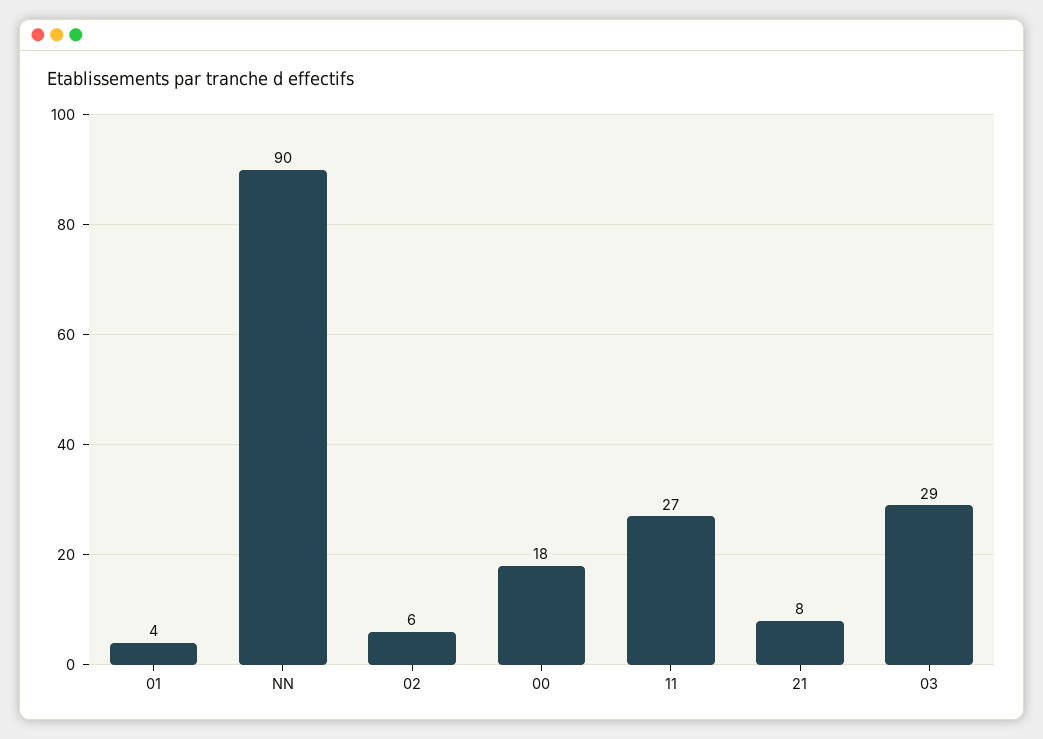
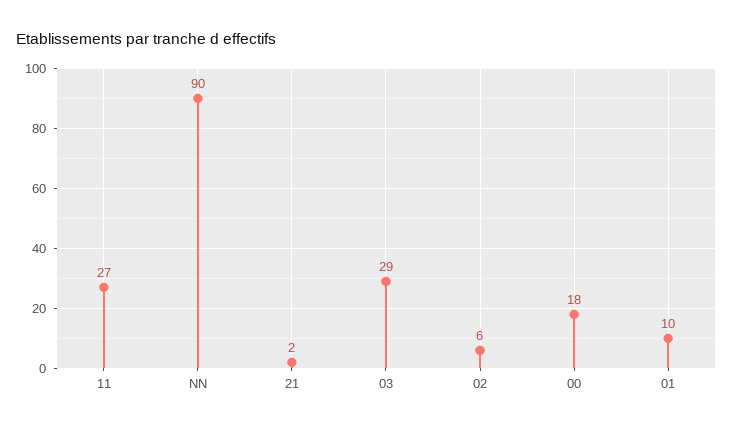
01: 4 -> 10
21: 8 -> 2

